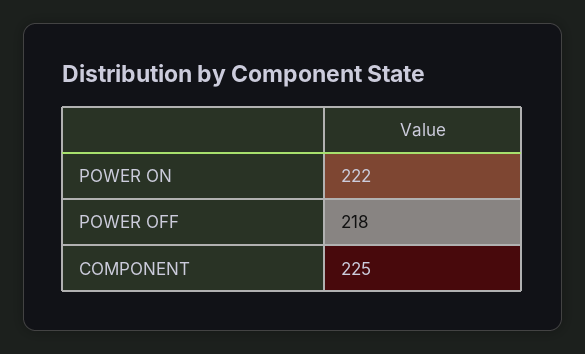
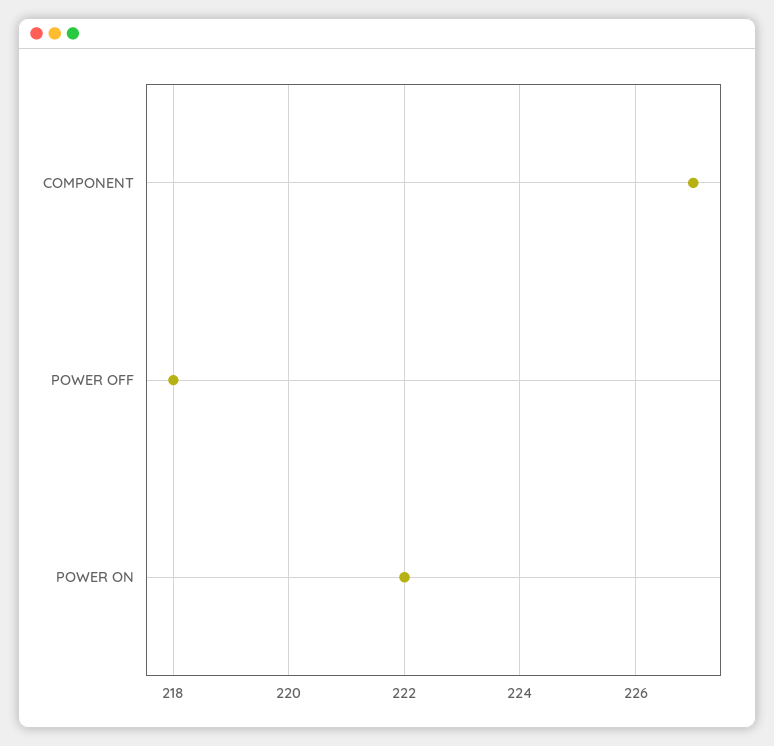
COMPONENT: 225 -> 227

